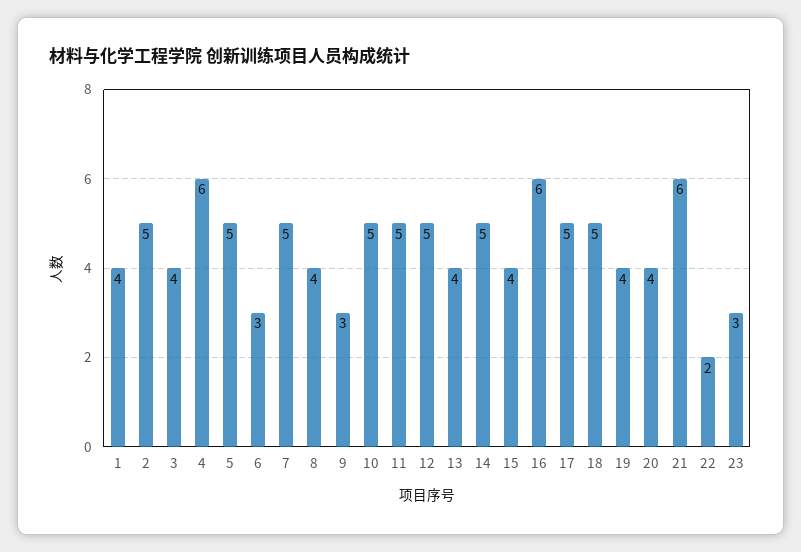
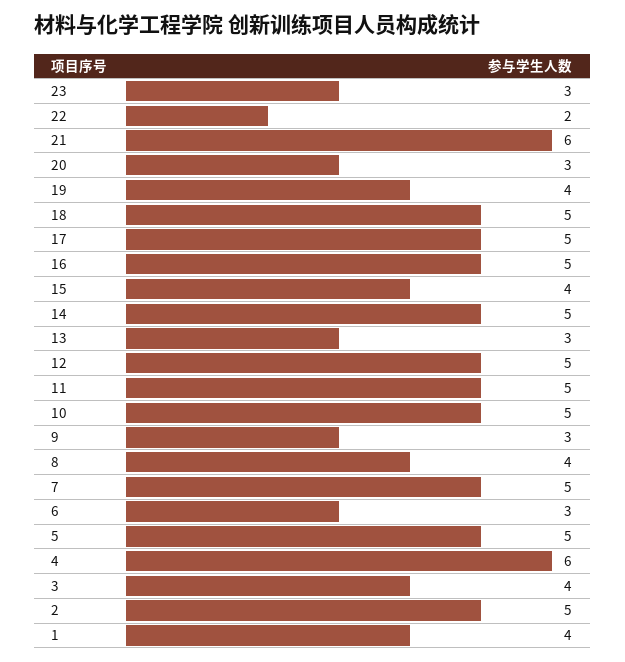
13: 4 -> 3
16: 6 -> 5
20: 4 -> 3

